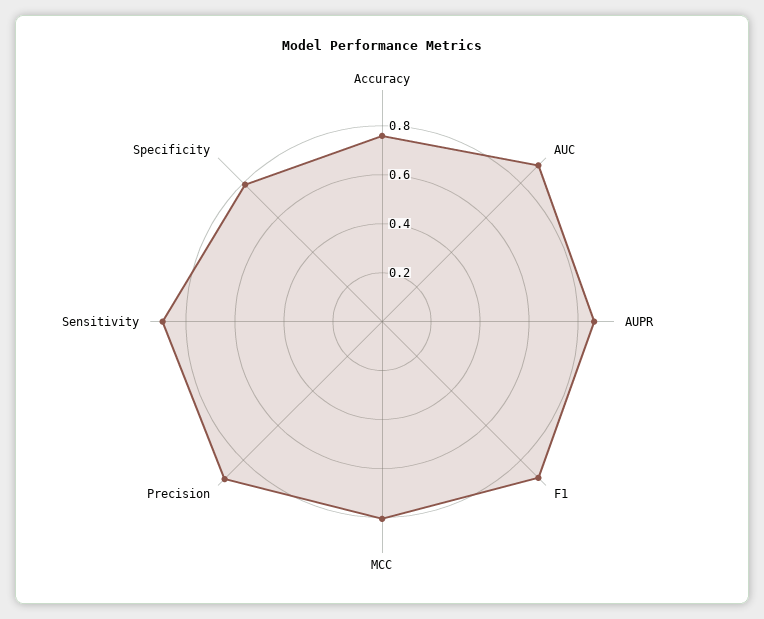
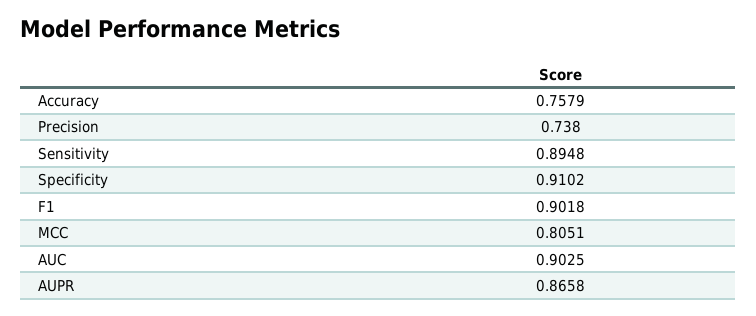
Precision: 0.9 -> 0.738
Specificity: 0.8 -> 0.9102

